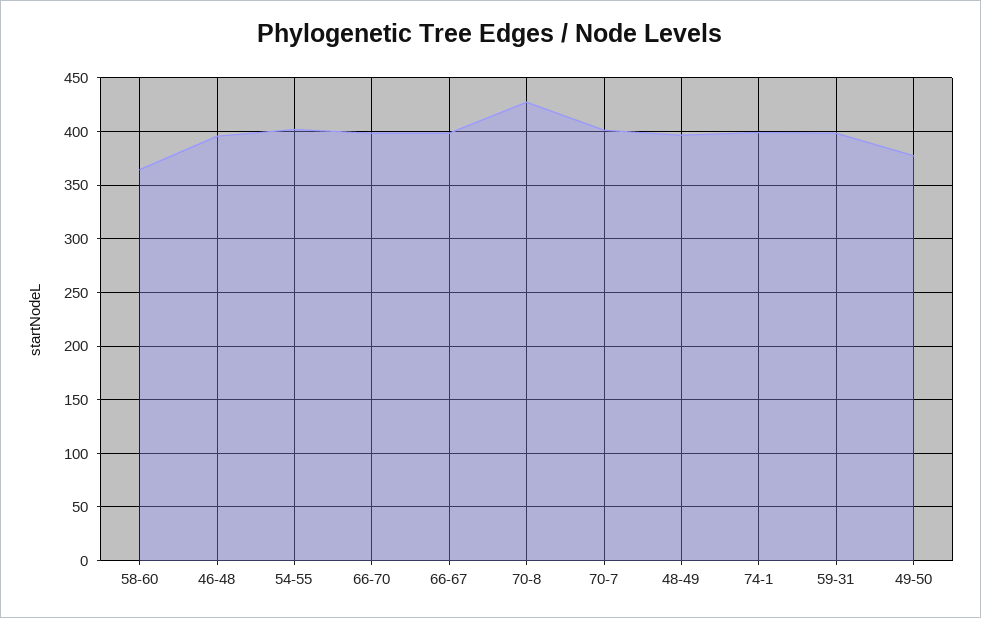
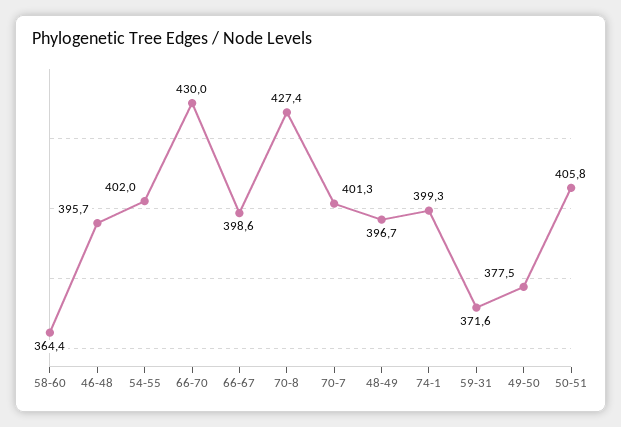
66-70: 400 -> 430
59-31: 400 -> 371.6
50-51: none -> 405.8

